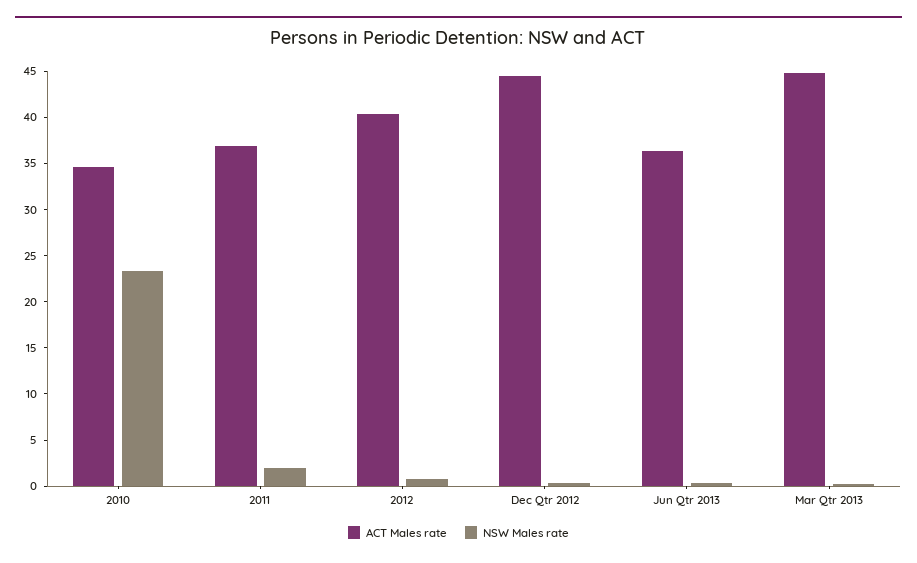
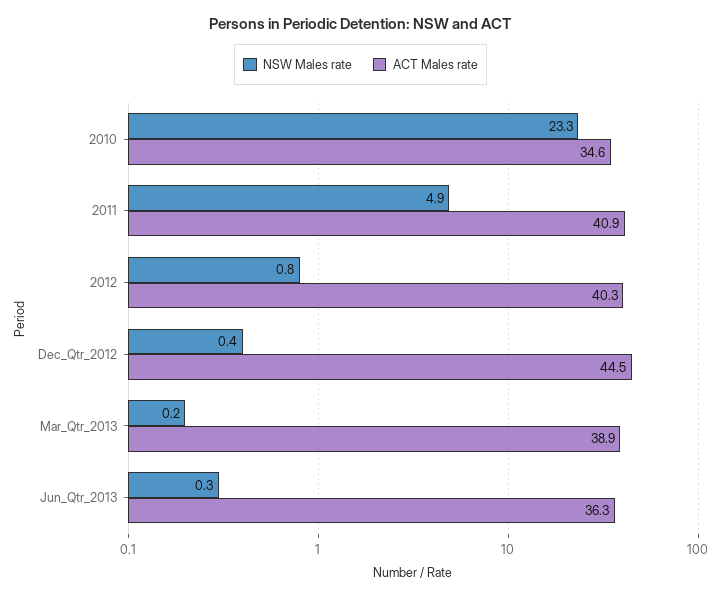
ACT Males rate, 2011: 37 -> 40.9
NSW Males rate, 2011: 2 -> 4.9
ACT Males rate, Mar Qtr 2013: 45 -> 38.9

